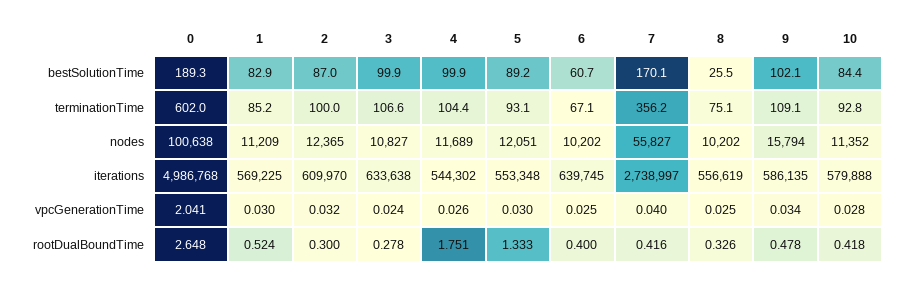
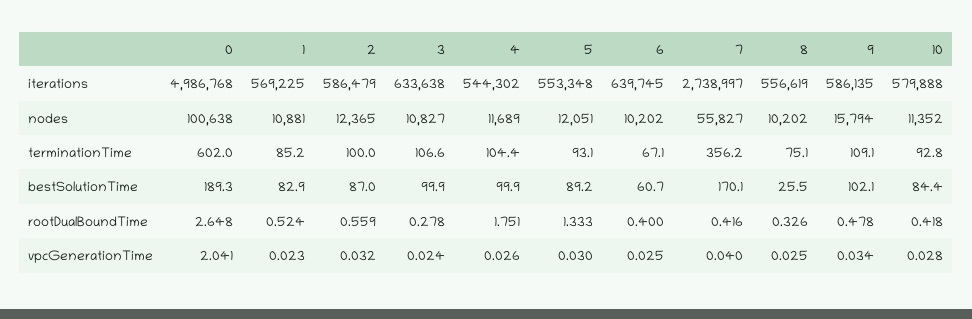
1, nodes: 11209 -> 10881
2, iterations: 609970 -> 586479
1, vpcGenerationTime: 0.03 -> 0.023
2, rootDualBoundTime: 0.3 -> 0.559

